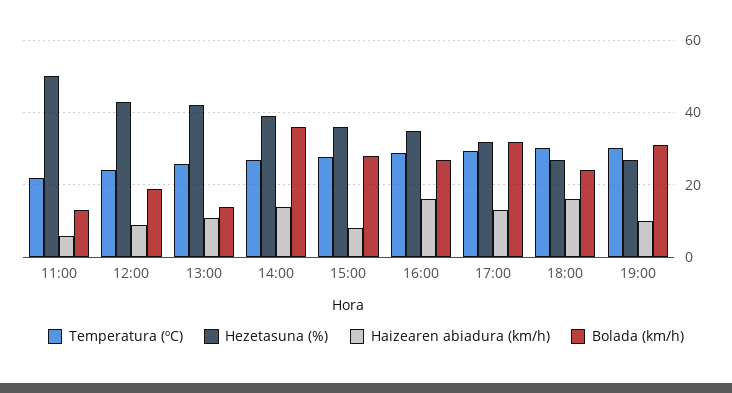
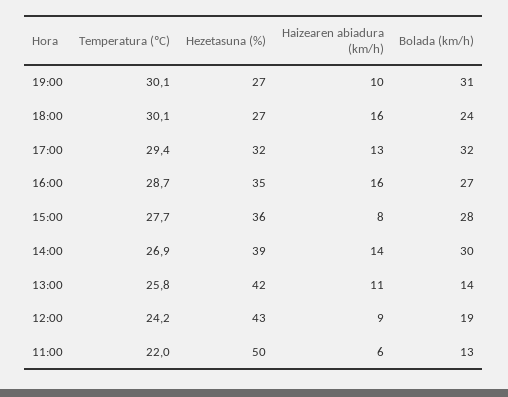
Bolada (km/h), 14:00: 36 -> 30

